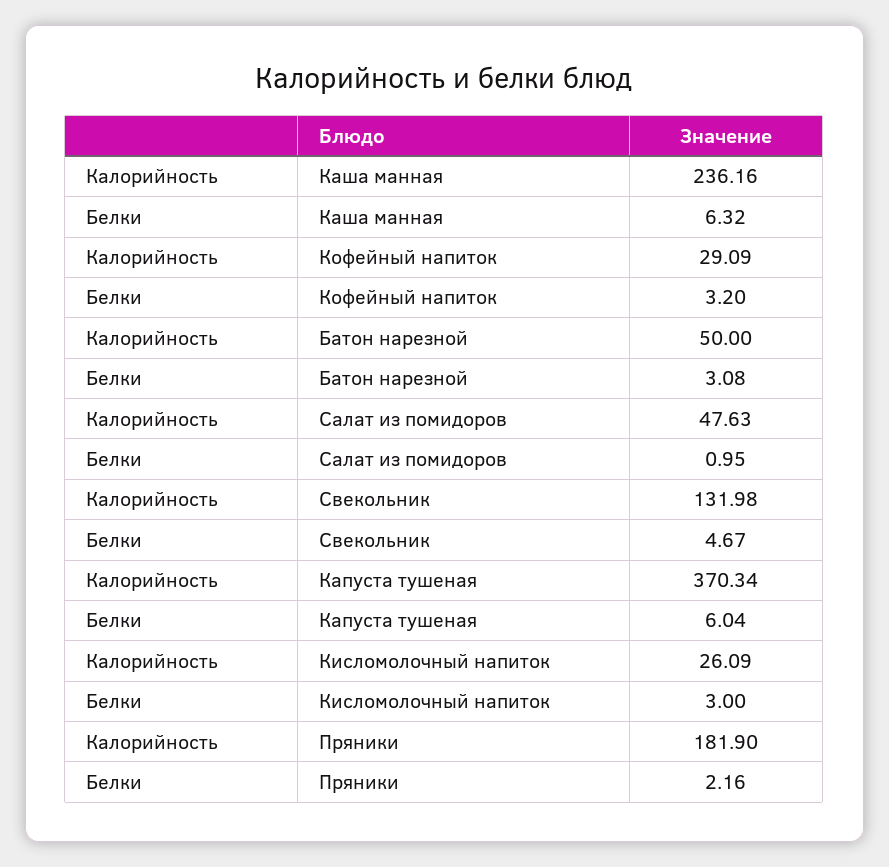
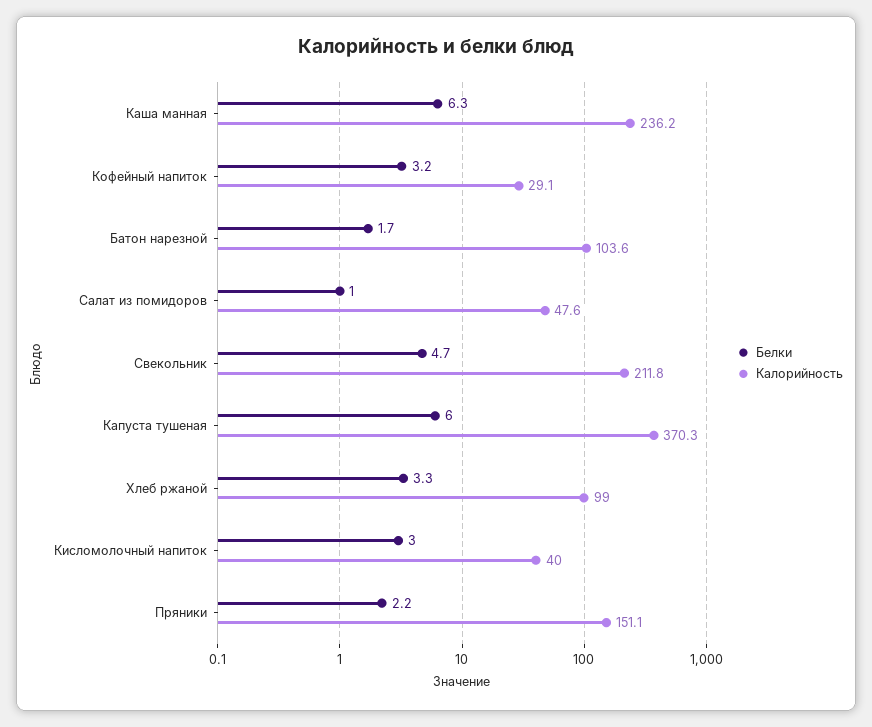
Калорийность, Батон нарезной: 50 -> 103.6
Белки, Батон нарезной: 3.08 -> 1.7
Калорийность, Свекольник: 131.98 -> 211.8
Калорийность, Кисломолочный напиток: 26.09 -> 40
Калорийность, Пряники: 181.9 -> 151.1
Белки, Хлеб ржаной: none -> 3.3
Калорийность, Хлеб ржаной: none -> 99

